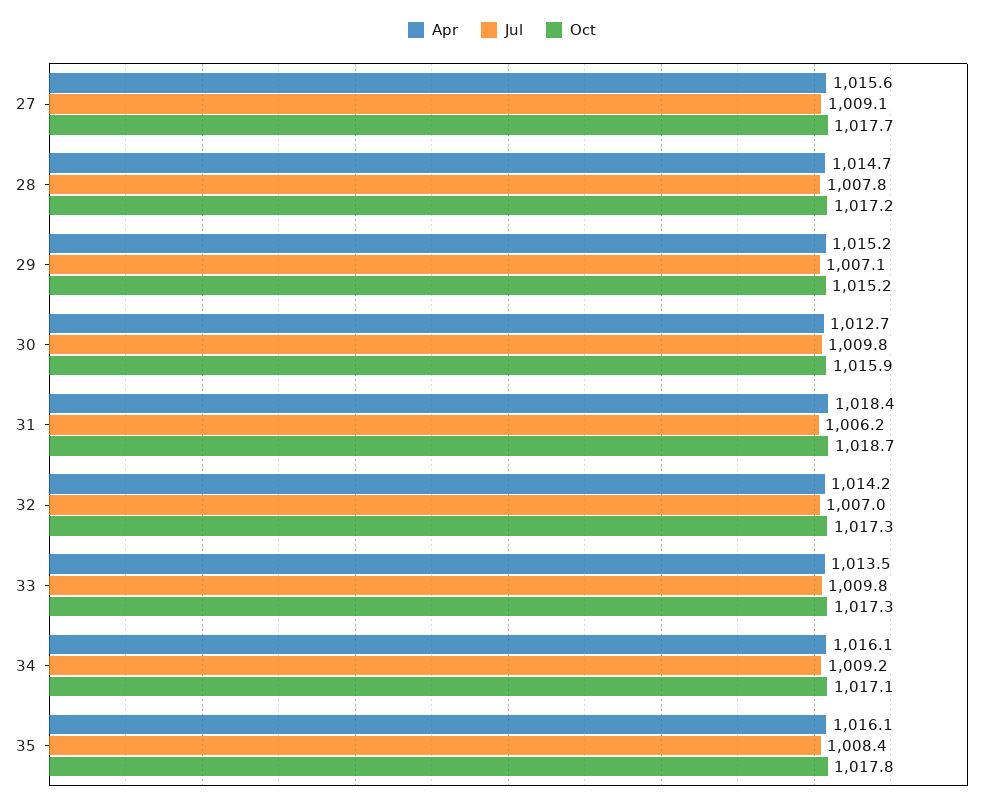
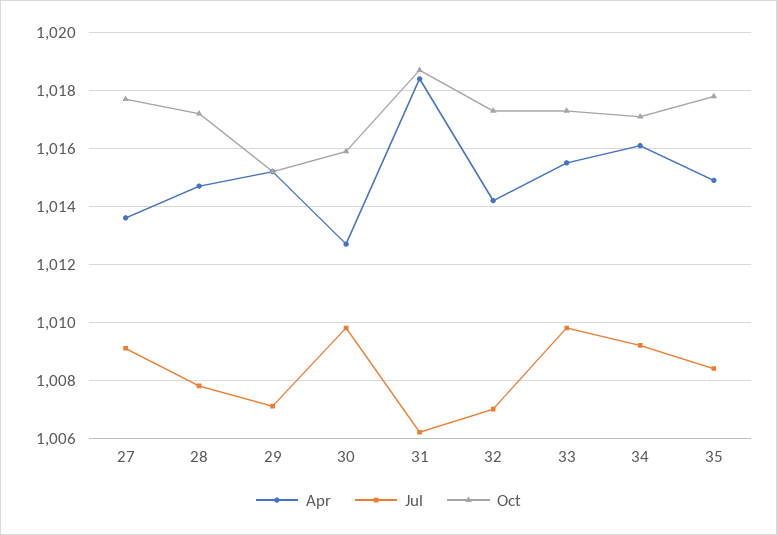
Apr, 27: 1015.6 -> 1013.5
Apr, 33: 1013.5 -> 1015.5
Apr, 35: 1016.1 -> 1015

